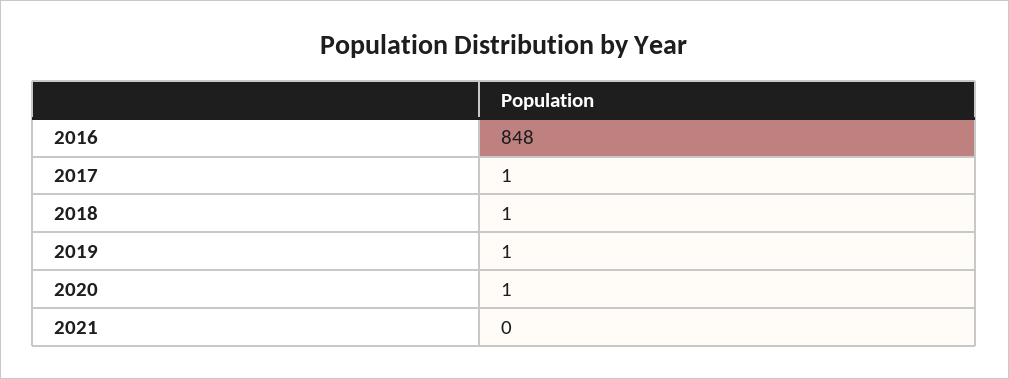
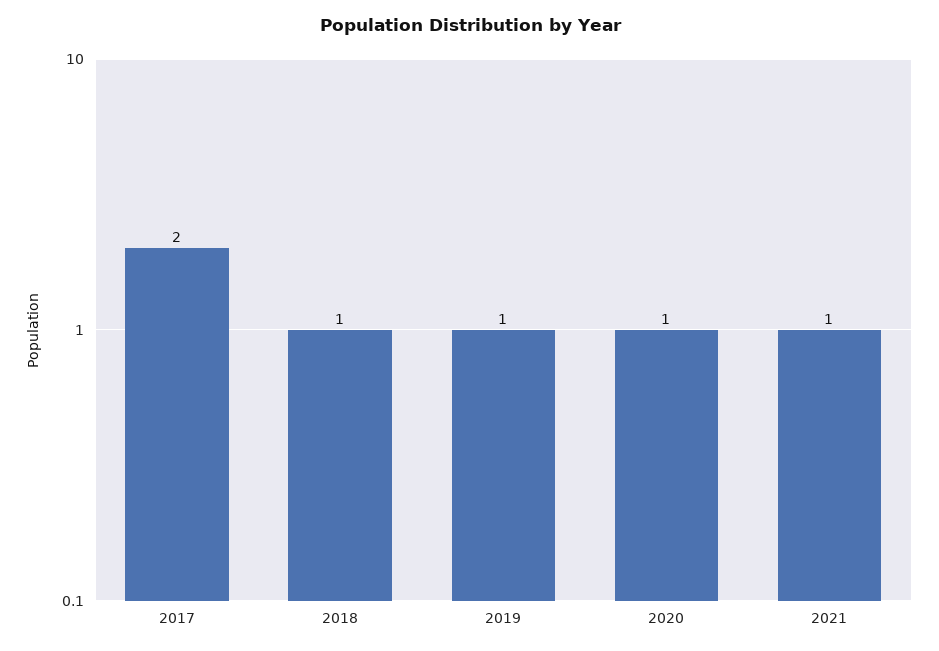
2016: 848 -> none
2017: 1 -> 2
2021: 0 -> 1

